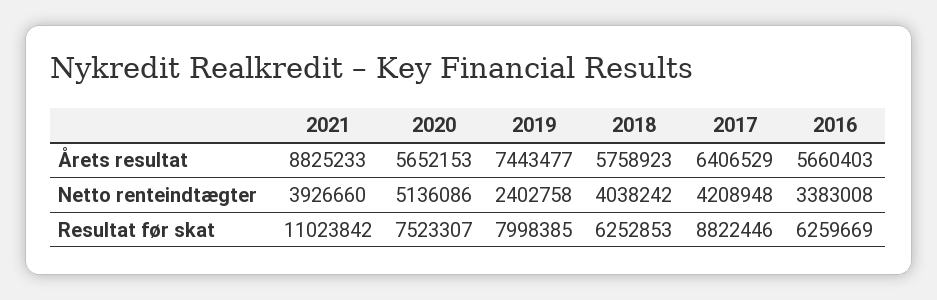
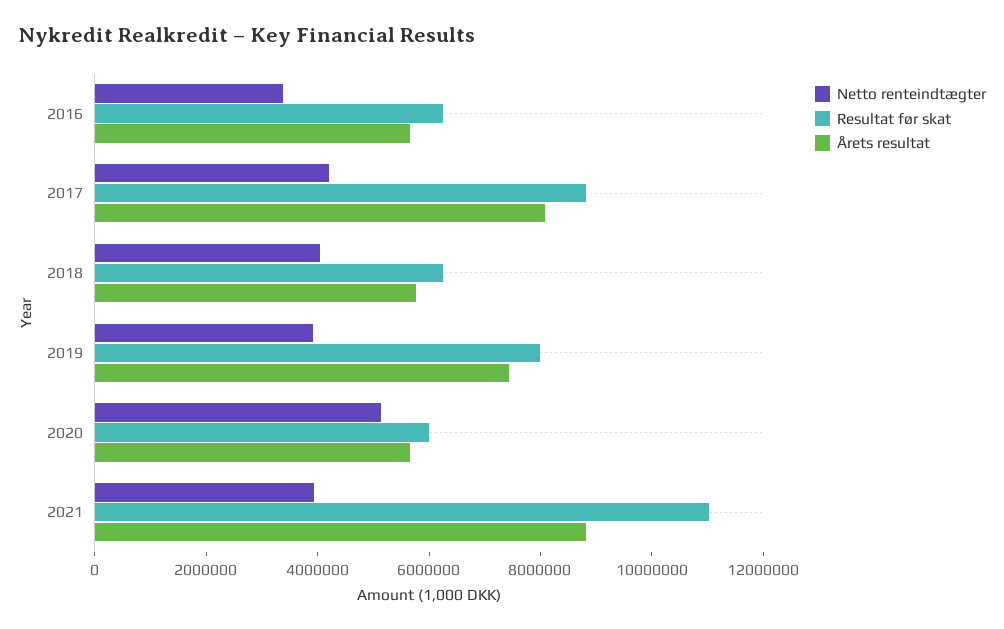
Årets resultat, 2017: 6406529 -> 8000000
Netto renteindtægter, 2019: 2402758 -> 4000000
Resultat før skat, 2020: 7523307 -> 6000000

